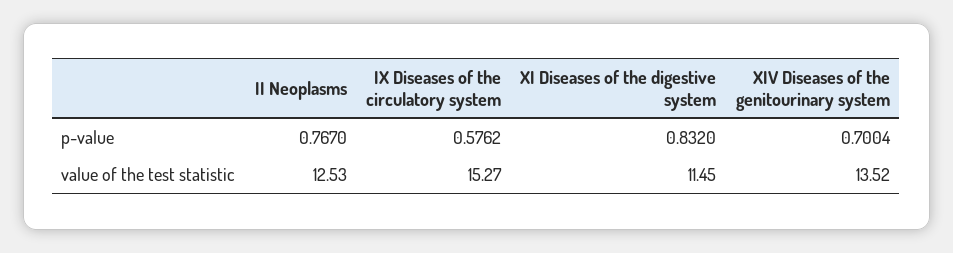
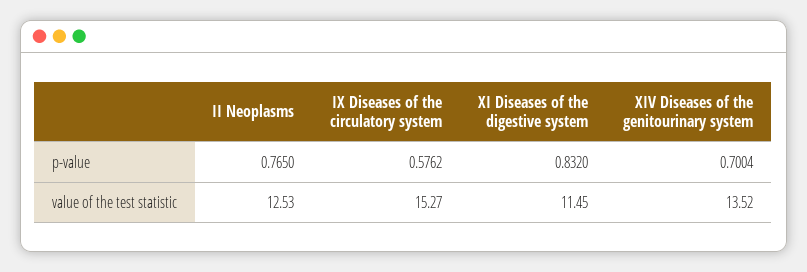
II Neoplasms, p-value: 0.767 -> 0.765

